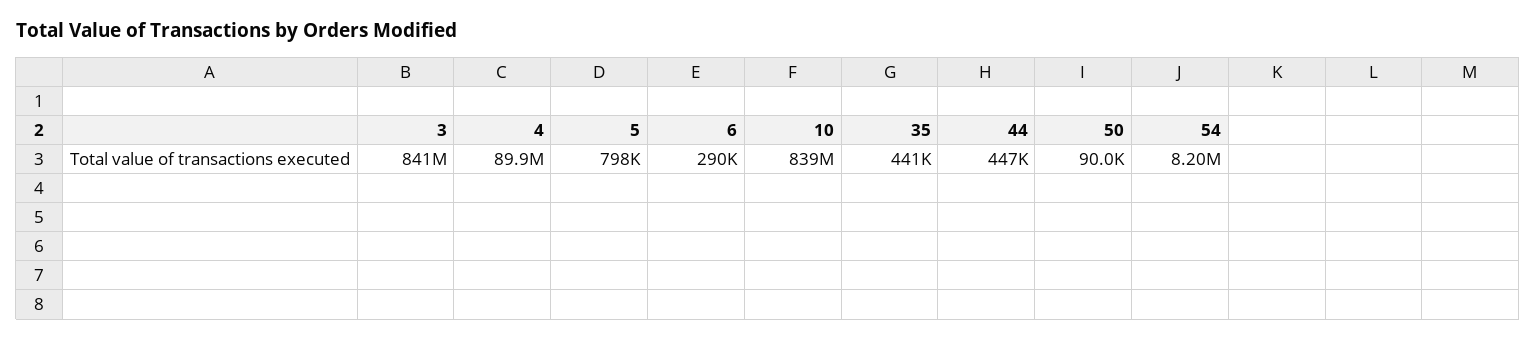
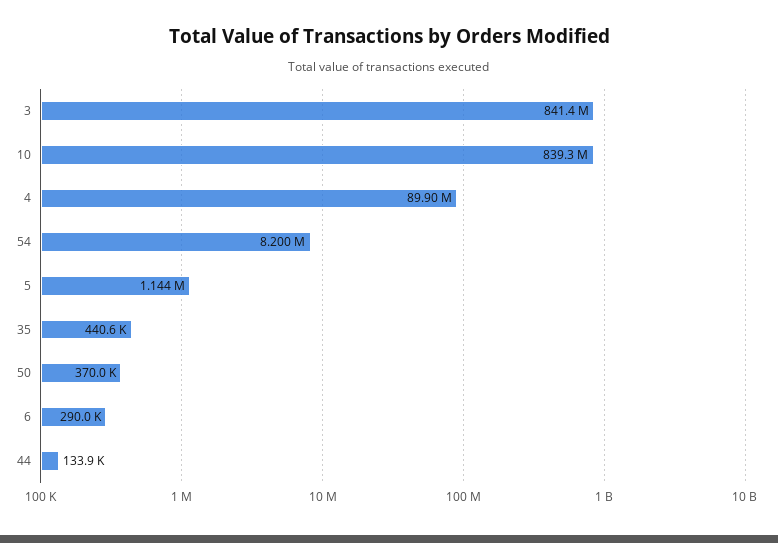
5: 798000 -> 1144000
44: 447000 -> 133900
50: 90000 -> 370000

